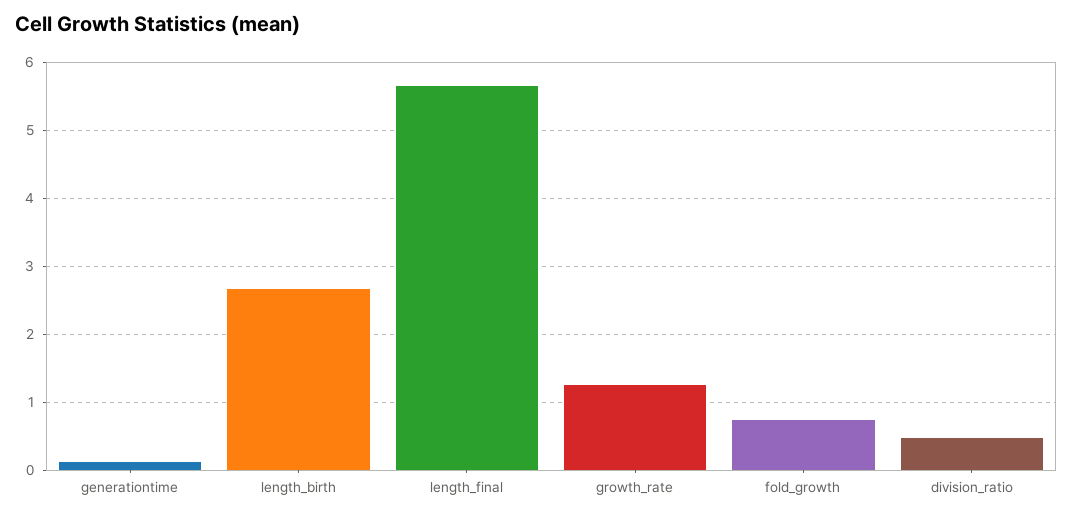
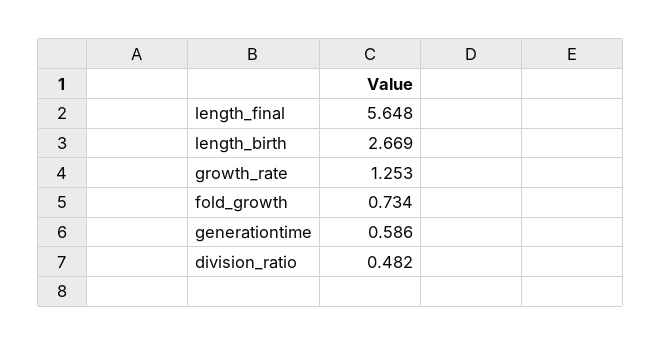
generationtime: 0.1 -> 0.586

